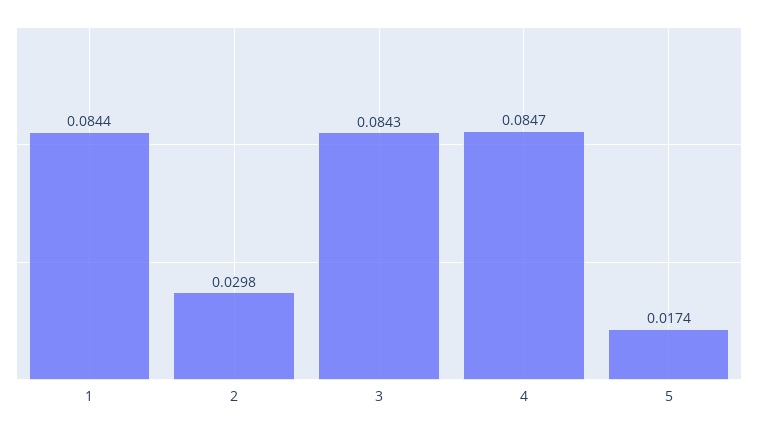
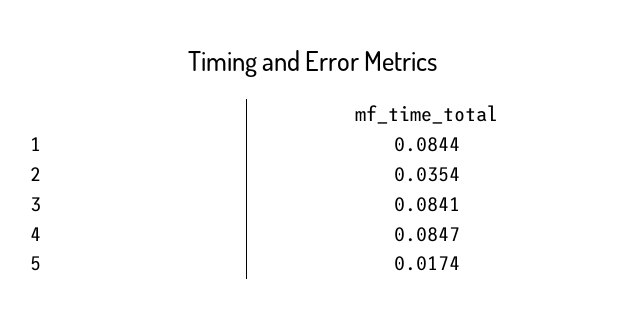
2: 0.0298 -> 0.0354
3: 0.0843 -> 0.0841

